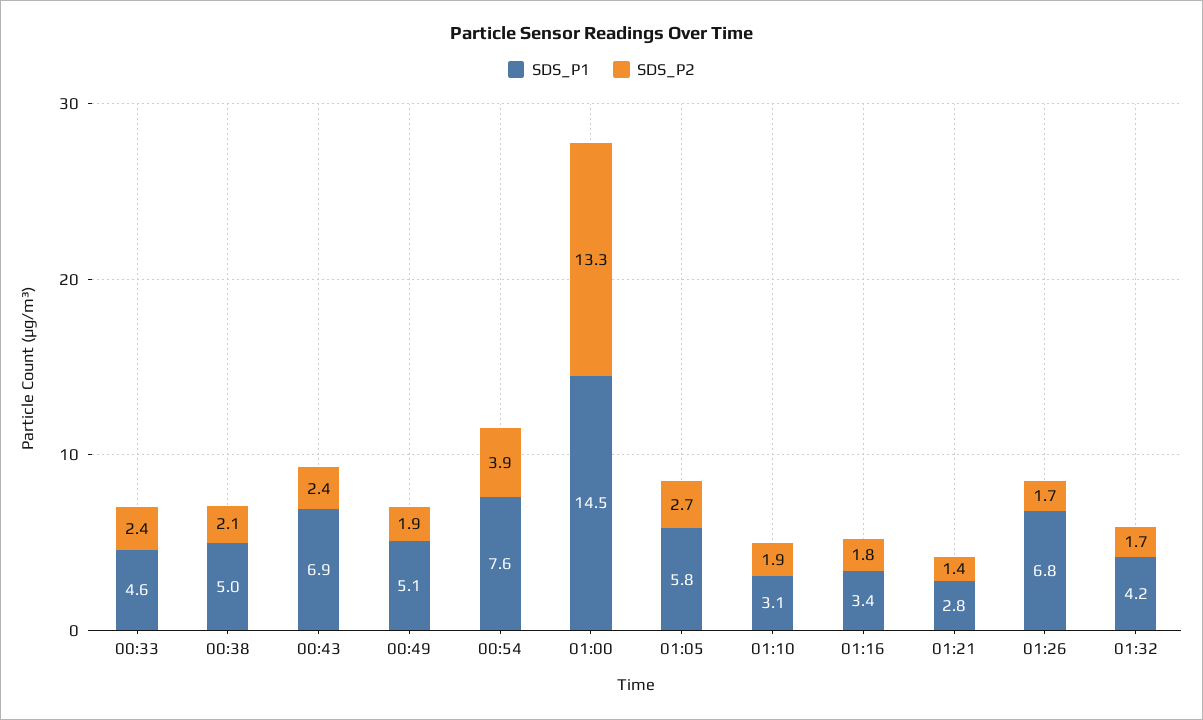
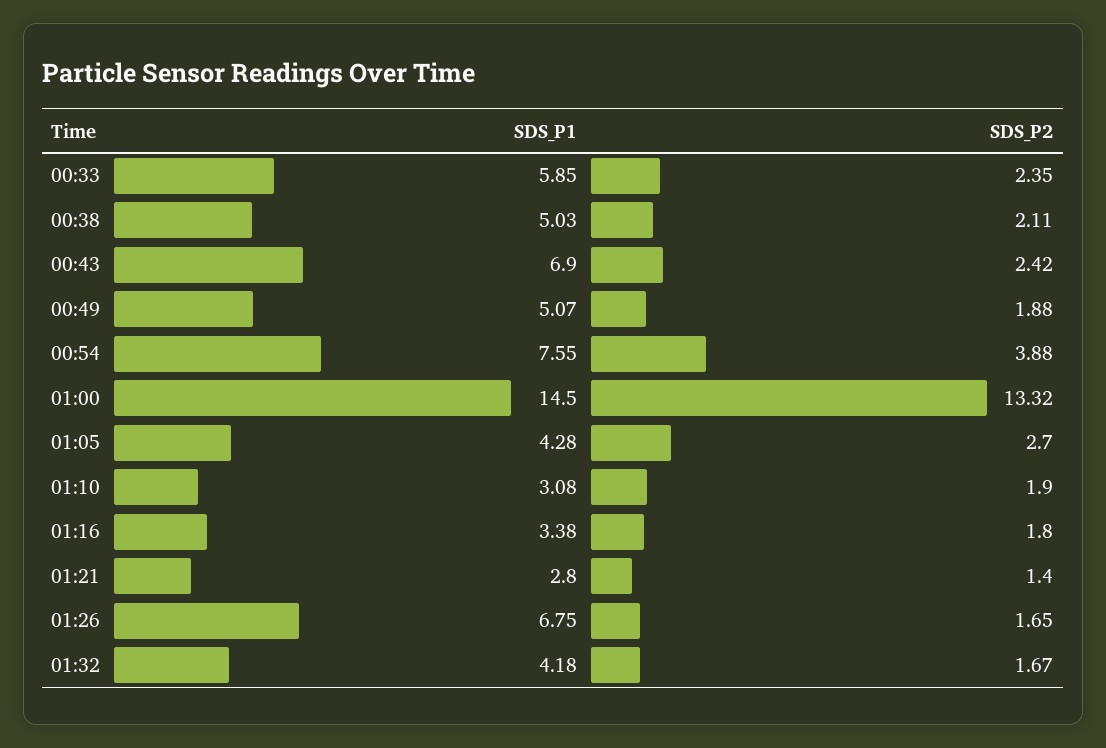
SDS_P1, 00:33: 4.6 -> 5.85
SDS_P1, 01:05: 5.8 -> 4.28

